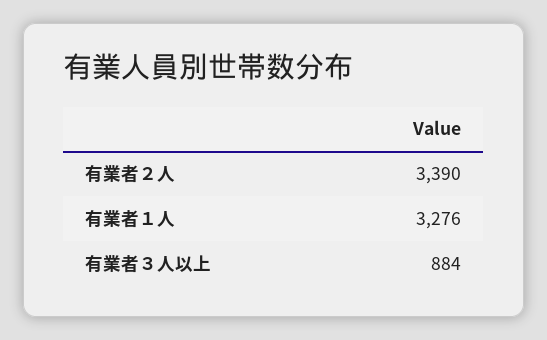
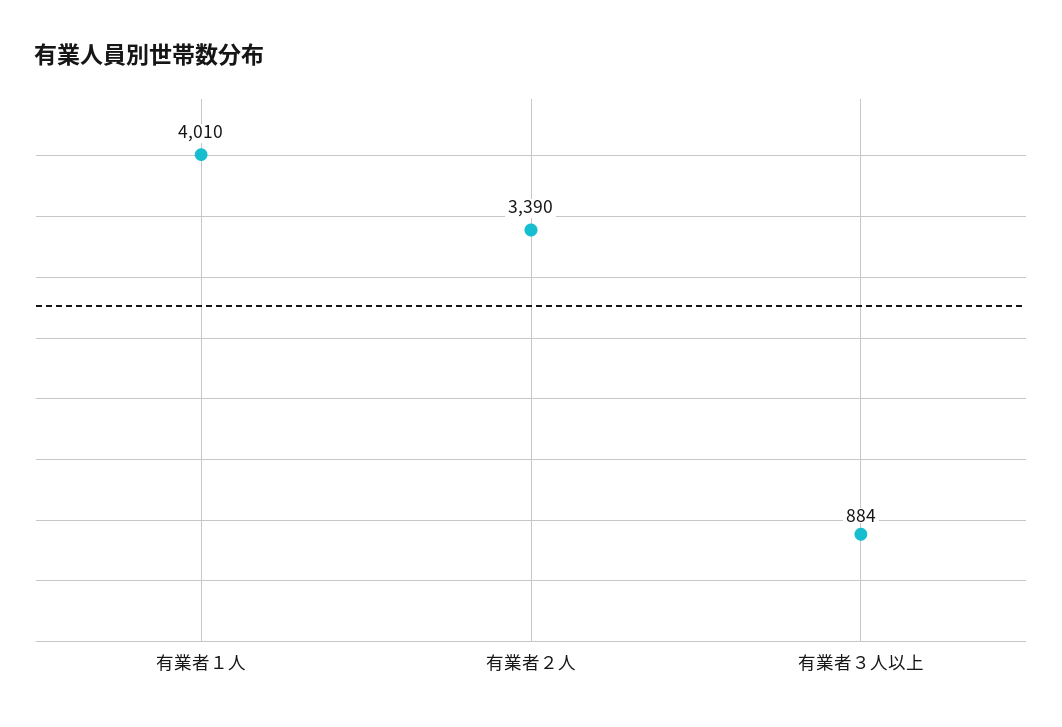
有業者１人: 3276 -> 4010

